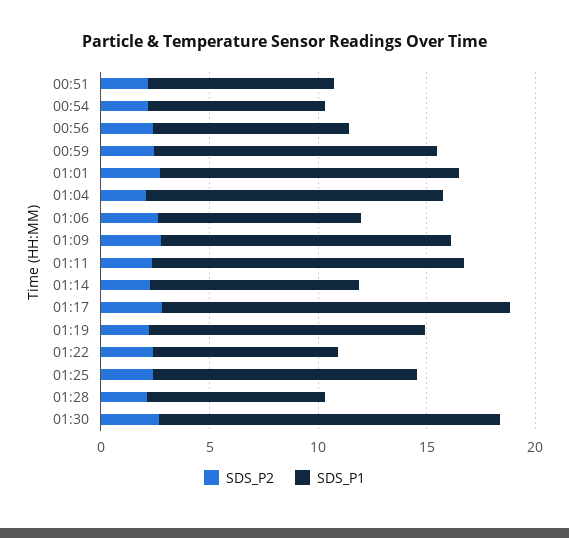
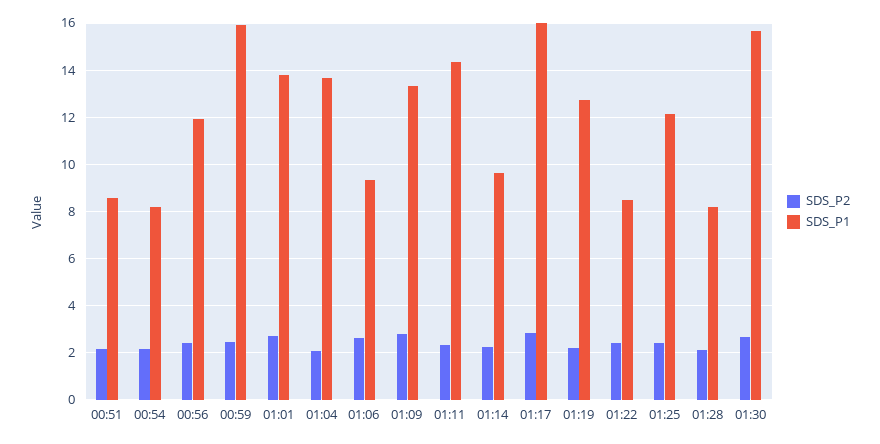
SDS_P1, 00:56: 9 -> 12
SDS_P1, 00:59: 13 -> 16

